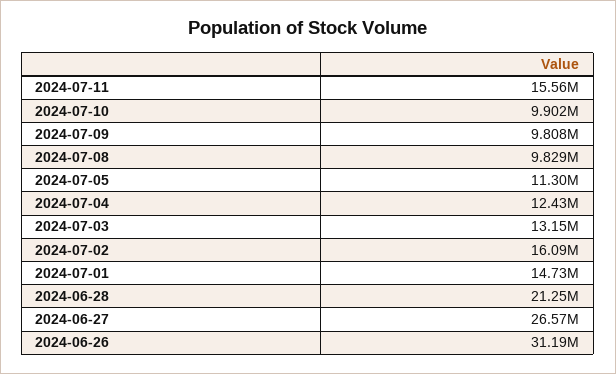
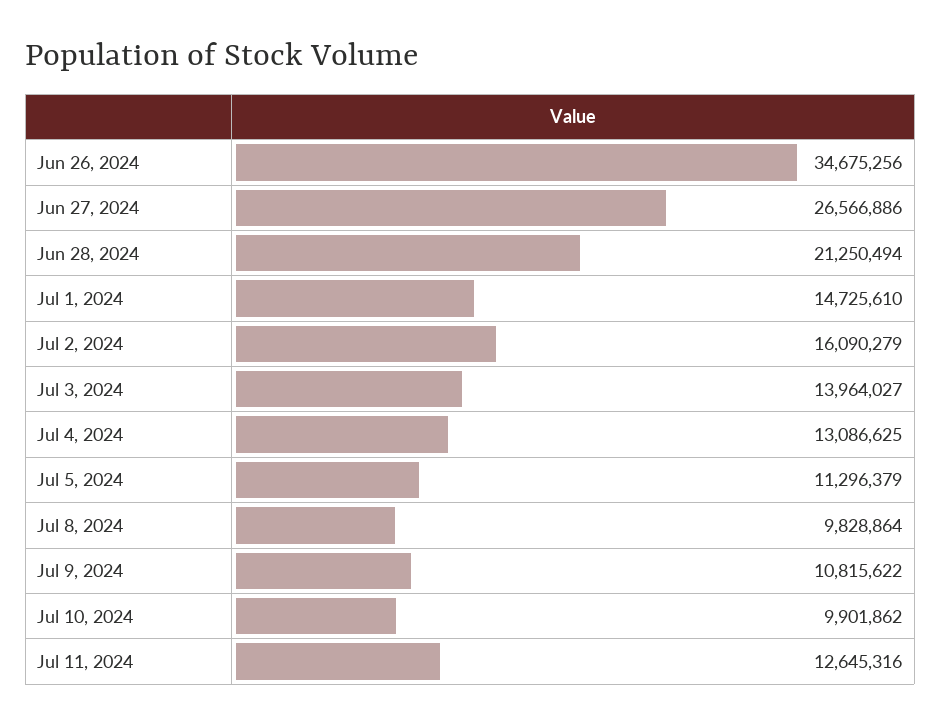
2024-07-11: 15560000 -> 12645316
2024-07-09: 9808000 -> 10815622
2024-07-04: 12430000 -> 13086625
2024-07-03: 13150000 -> 13964027
2024-06-26: 31190000 -> 34675256

